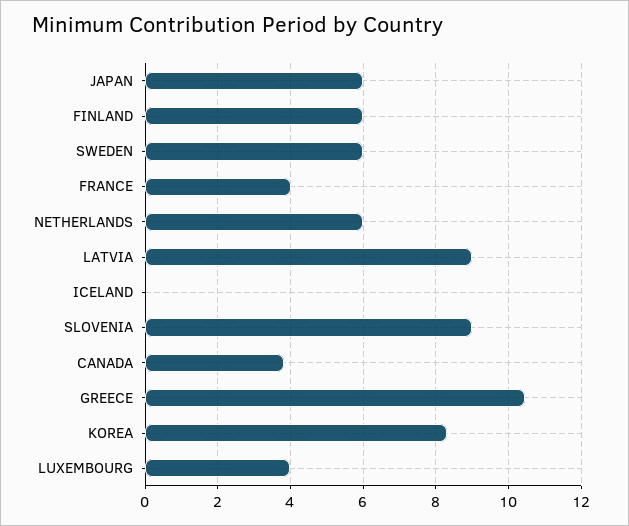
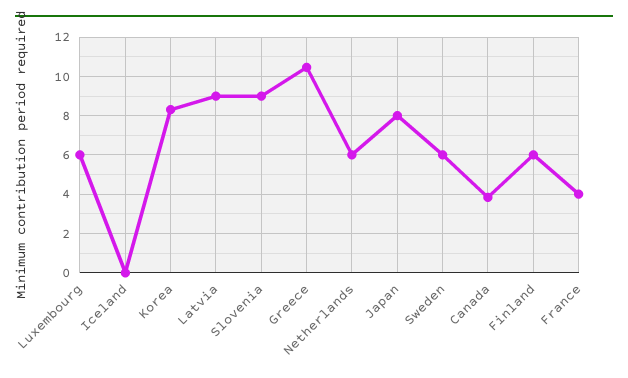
JAPAN: 6 -> 8
LUXEMBOURG: 4 -> 6

